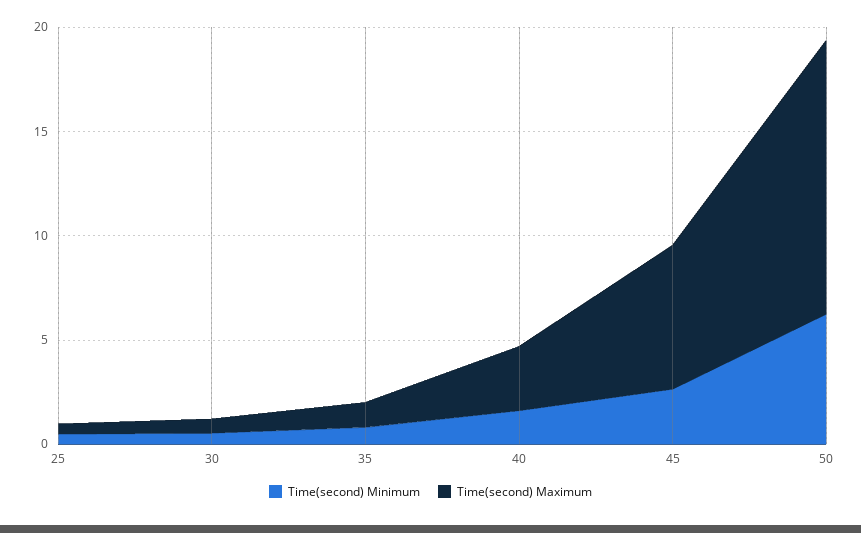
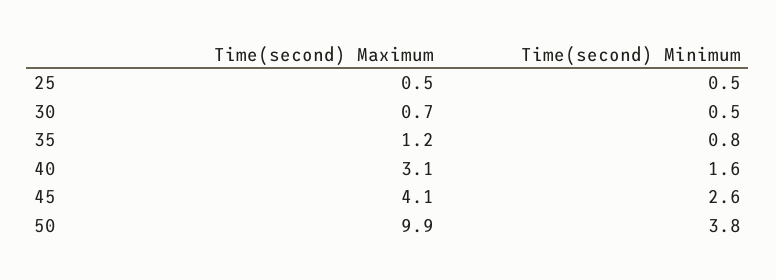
Time(second) Maximum, 45: 7 -> 4.1
Time(second) Minimum, 50: 6 -> 3.8
Time(second) Maximum, 50: 13 -> 9.9

